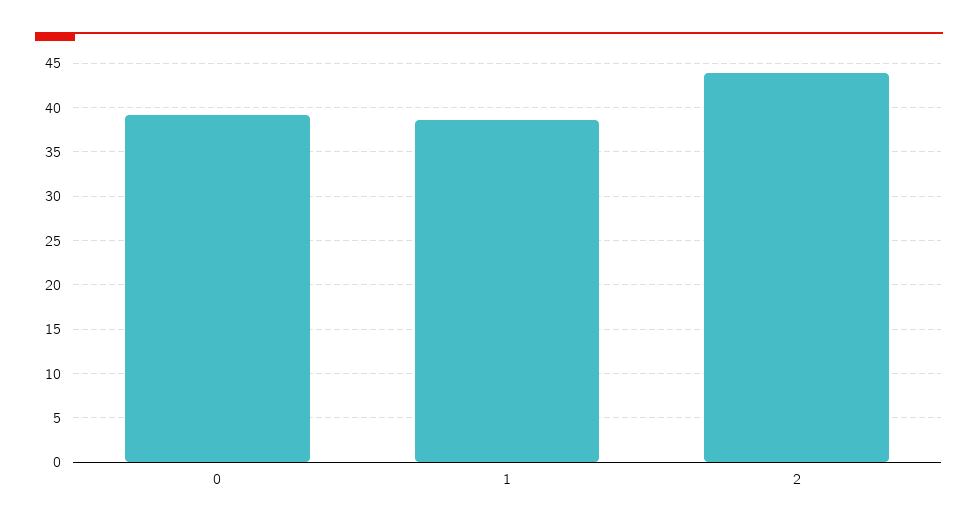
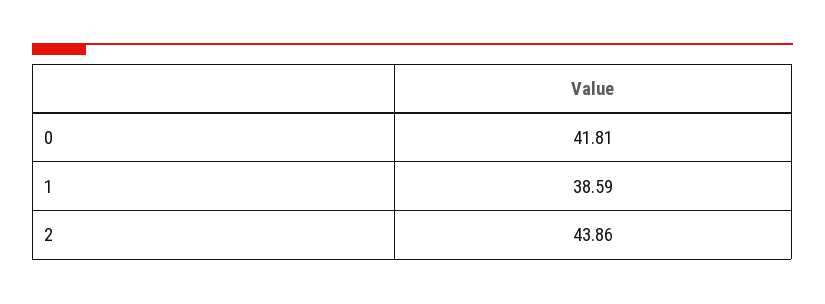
0: 39 -> 41.81

